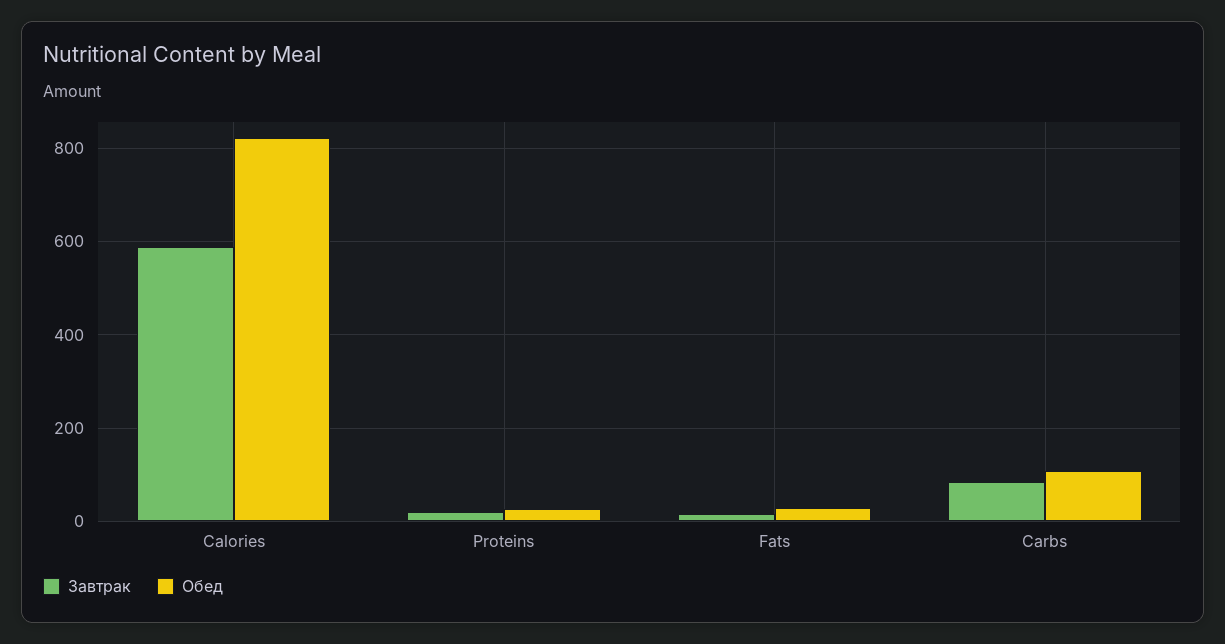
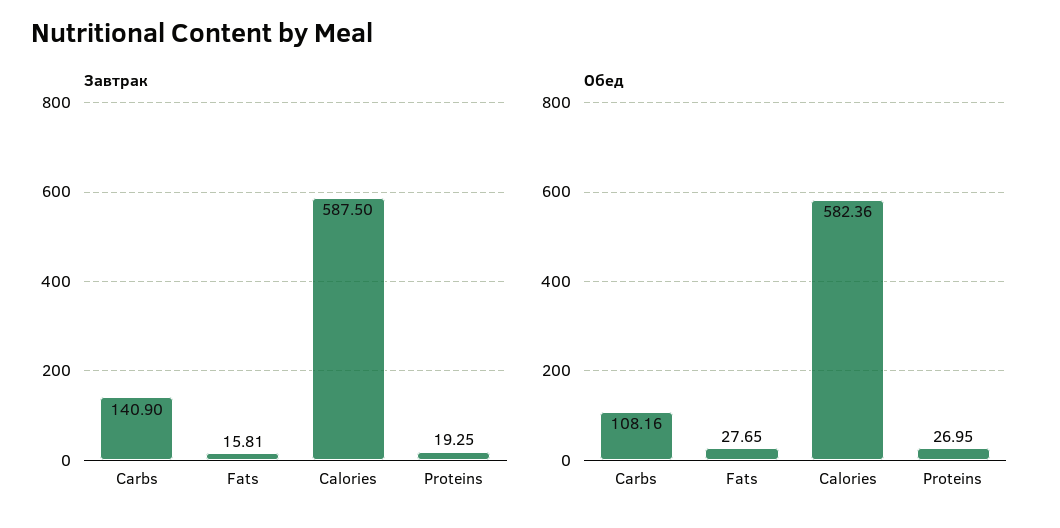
Обед, Calories: 820 -> 582.36
Завтрак, Carbs: 80 -> 140.9

